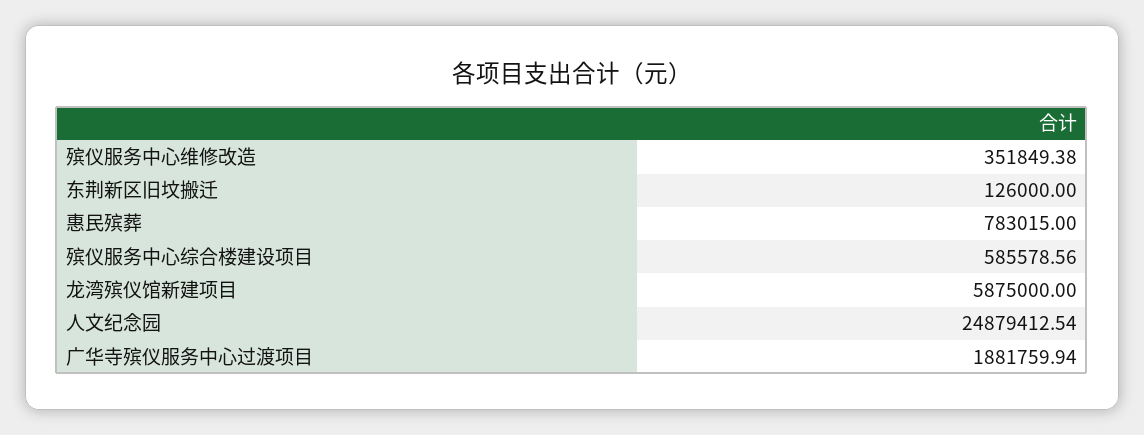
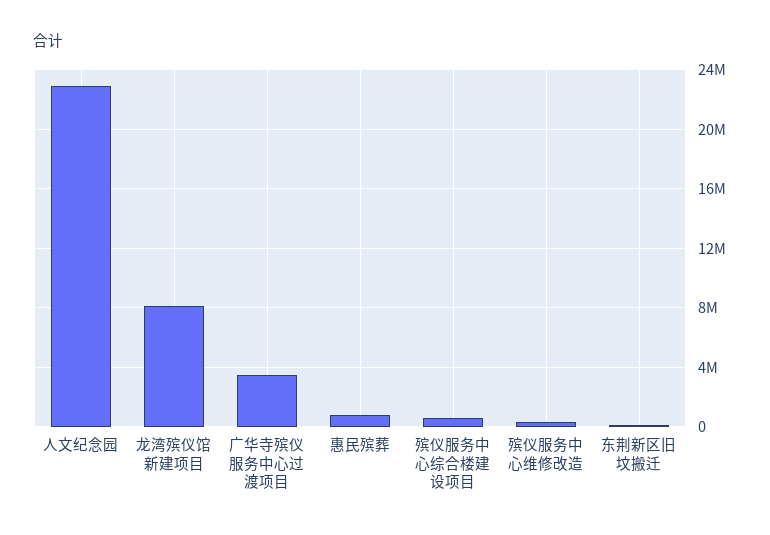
龙湾殡仪馆新建项目: 5875000 -> 8000000
人文纪念园: 24879412.54 -> 23000000
广华寺殡仪服务中心过渡项目: 1881759.94 -> 3500000

